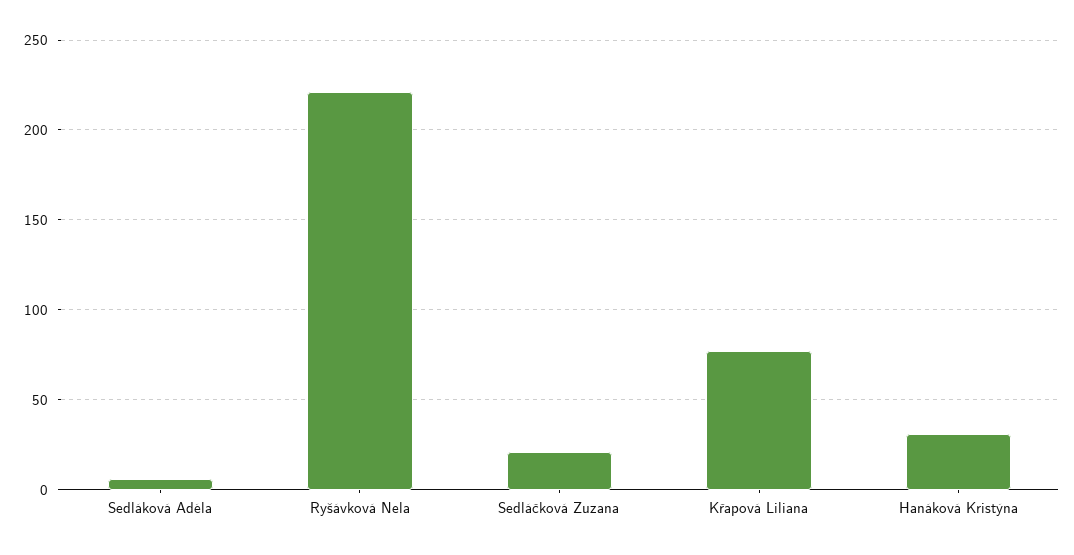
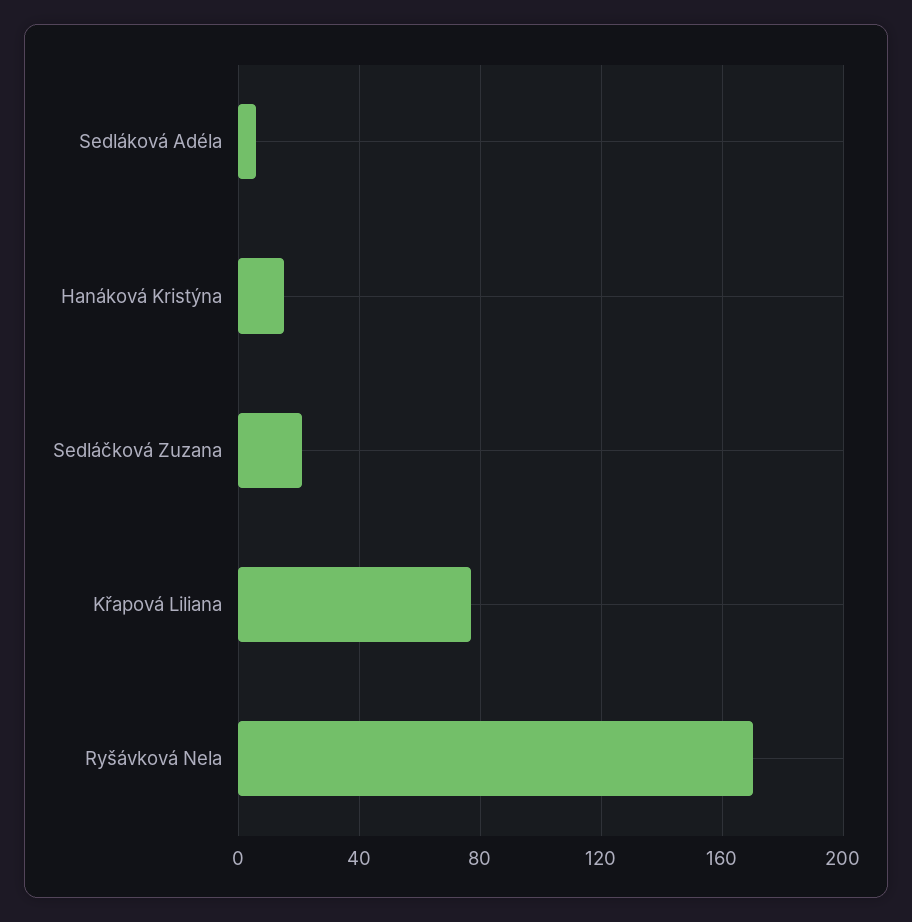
Ryšávková Nela: 220 -> 170
Hanáková Kristýna: 30 -> 15

